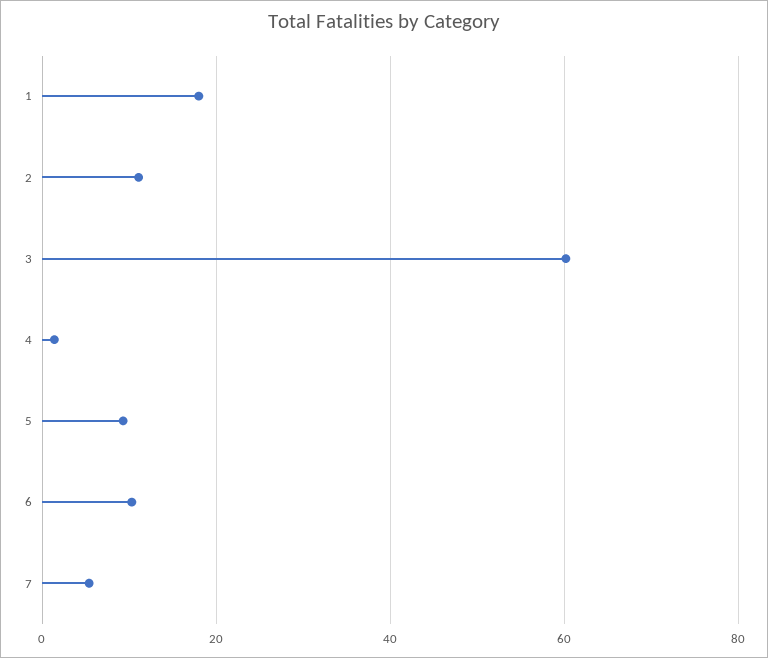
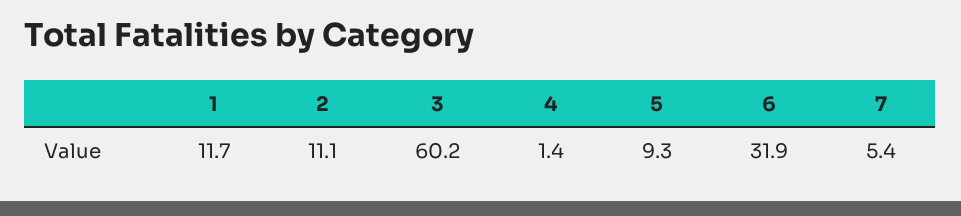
1: 18 -> 11.7
6: 10 -> 31.9

